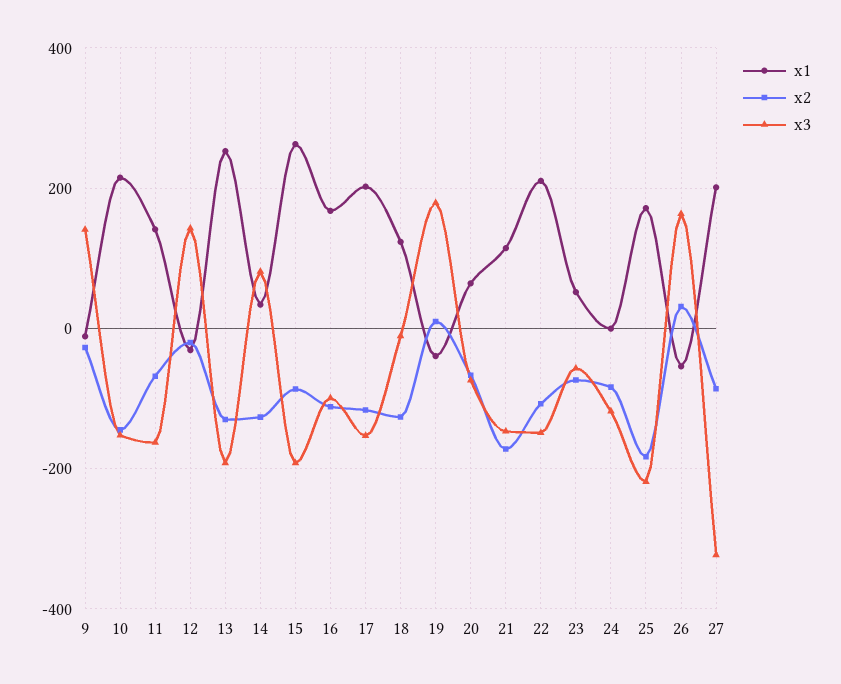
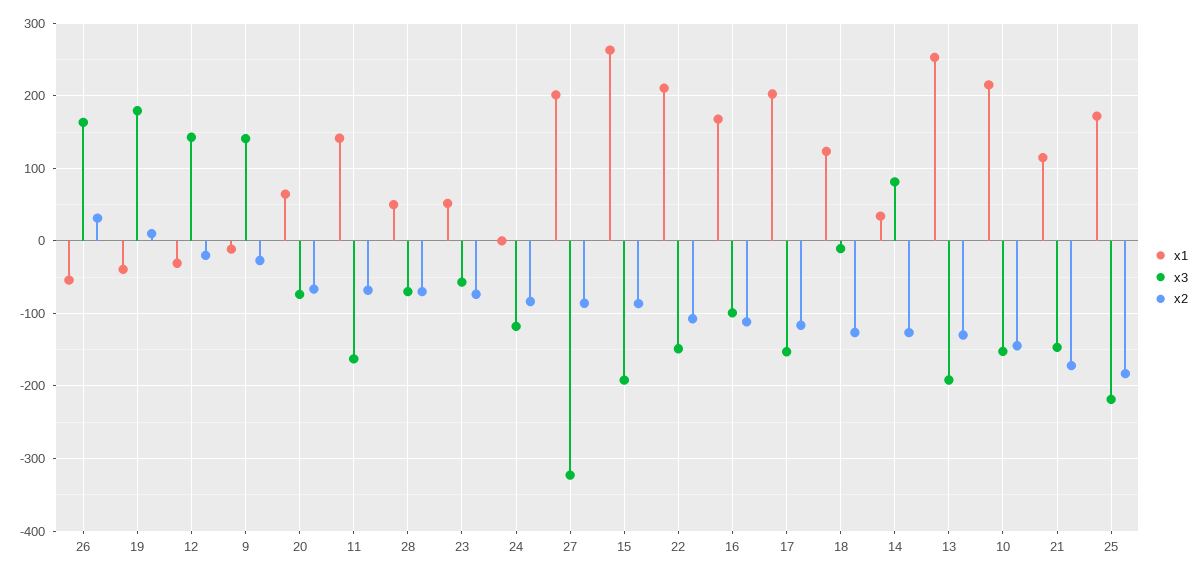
x1, 28: none -> 50
x3, 28: none -> -70
x2, 28: none -> -70

